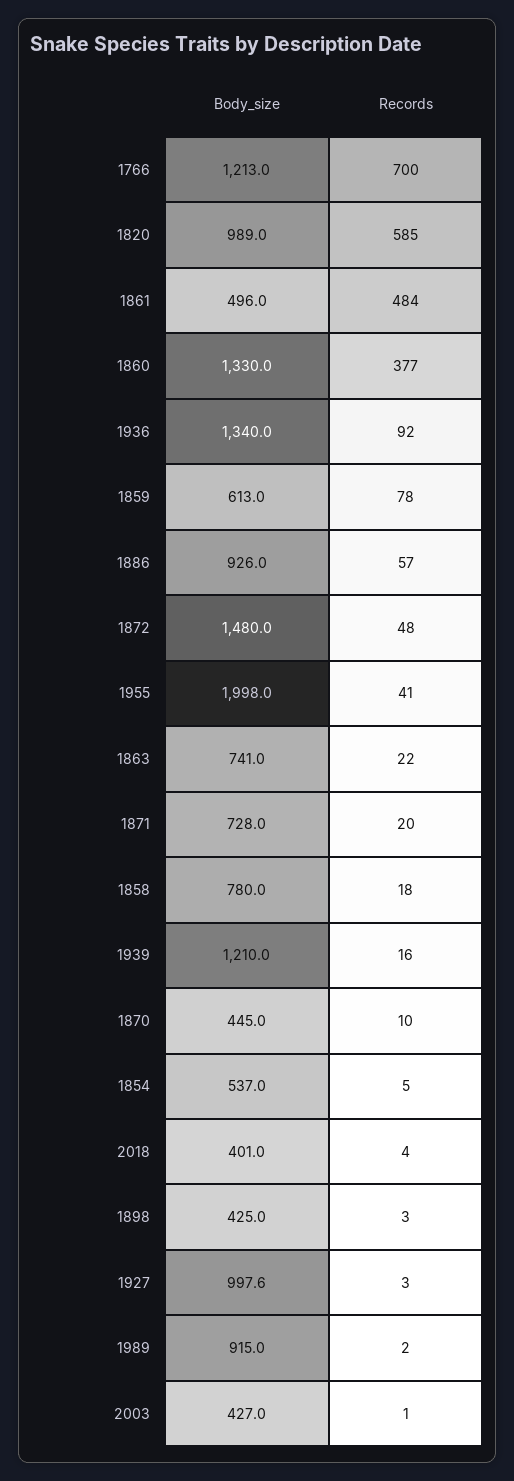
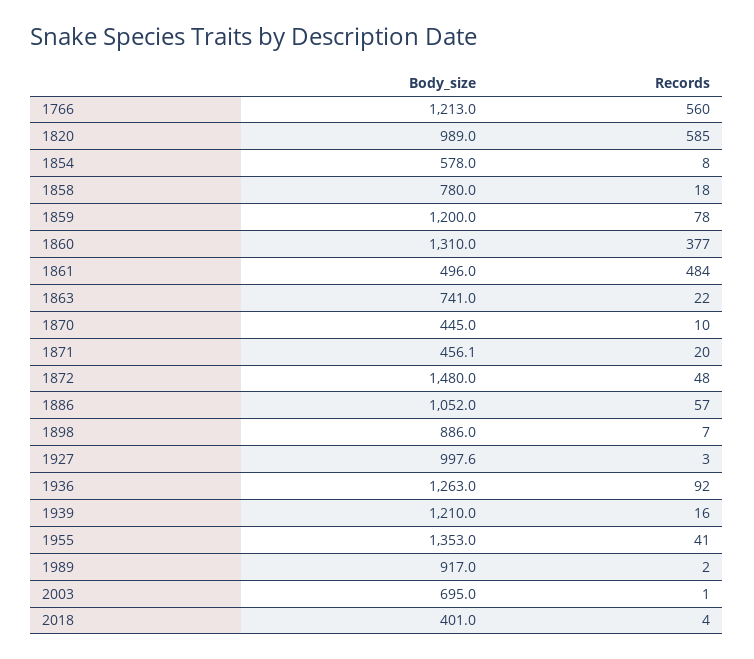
Records, 1766: 700 -> 560
Body_size, 1860: 1330 -> 1310
Body_size, 1936: 1340 -> 1263
Body_size, 1859: 613 -> 1200
Body_size, 1886: 926 -> 1052
Body_size, 1955: 1998 -> 1353
Body_size, 1871: 728 -> 456.1
Body_size, 1854: 537 -> 578
Records, 1854: 5 -> 8
Body_size, 1898: 425 -> 886
Records, 1898: 3 -> 7
Body_size, 1989: 915 -> 917
Body_size, 2003: 427 -> 695

